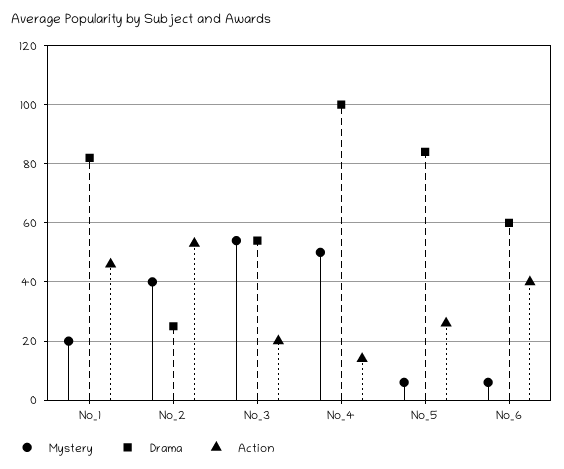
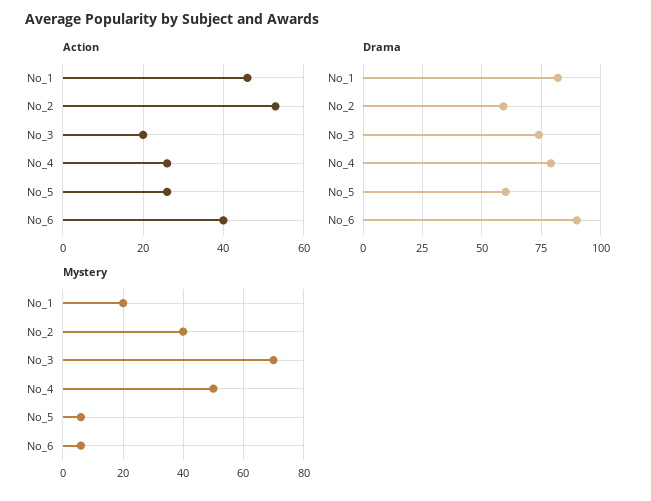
Drama, No_2: 25 -> 60
Mystery, No_3: 55 -> 70
Drama, No_3: 55 -> 75
Drama, No_4: 100 -> 80
Action, No_4: 15 -> 25
Drama, No_5: 85 -> 60
Drama, No_6: 60 -> 90

